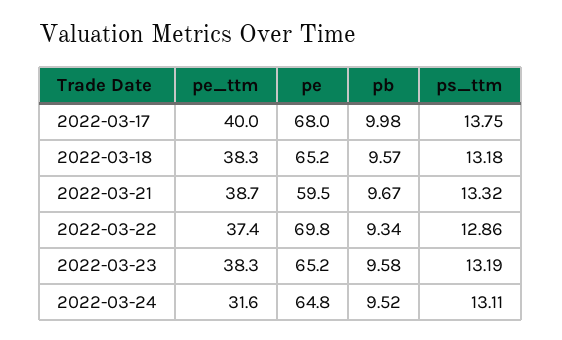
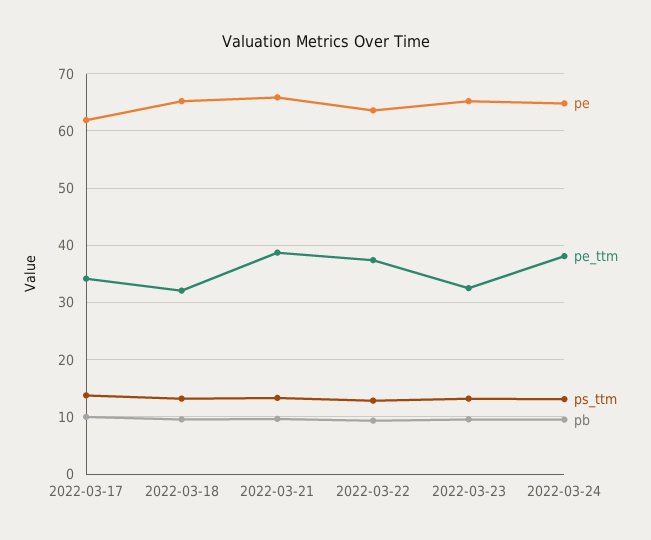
pe_ttm, 2022-03-17: 40 -> 34
pe, 2022-03-17: 68 -> 62
pe_ttm, 2022-03-18: 38.3 -> 32
pe, 2022-03-21: 59.5 -> 66
pe, 2022-03-22: 69.8 -> 64
pe_ttm, 2022-03-23: 38.3 -> 32
pe_ttm, 2022-03-24: 31.6 -> 38

